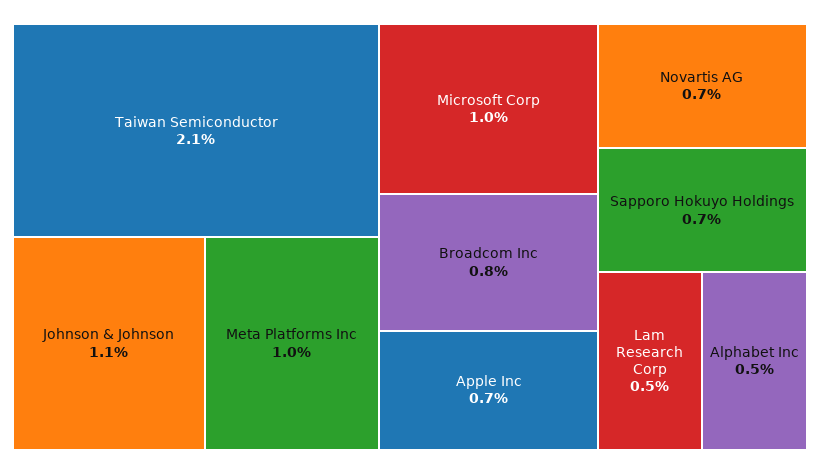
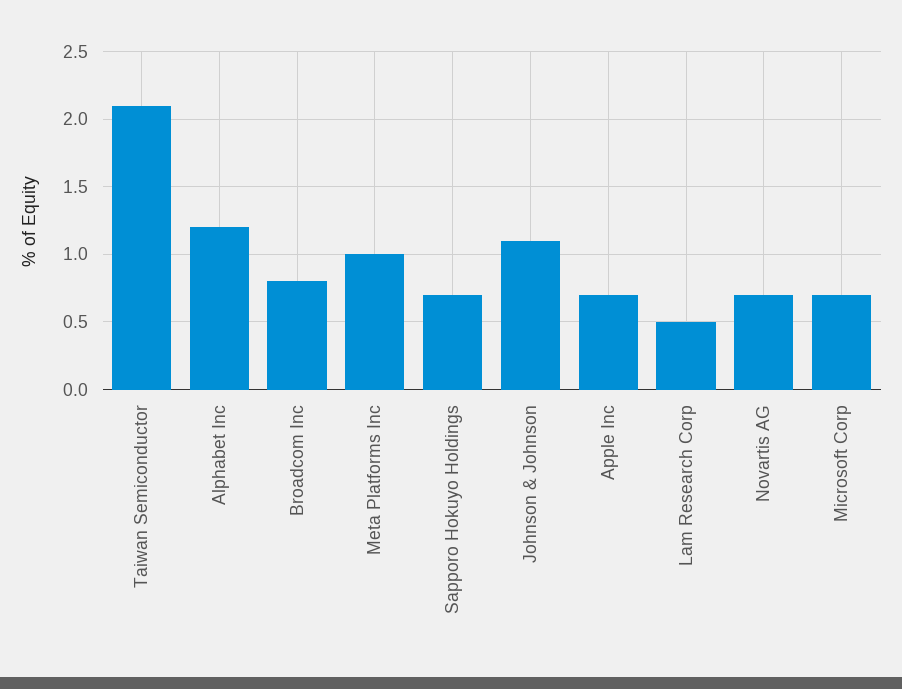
Microsoft Corp: 1 -> 0.7
Alphabet Inc: 0.5 -> 1.2

